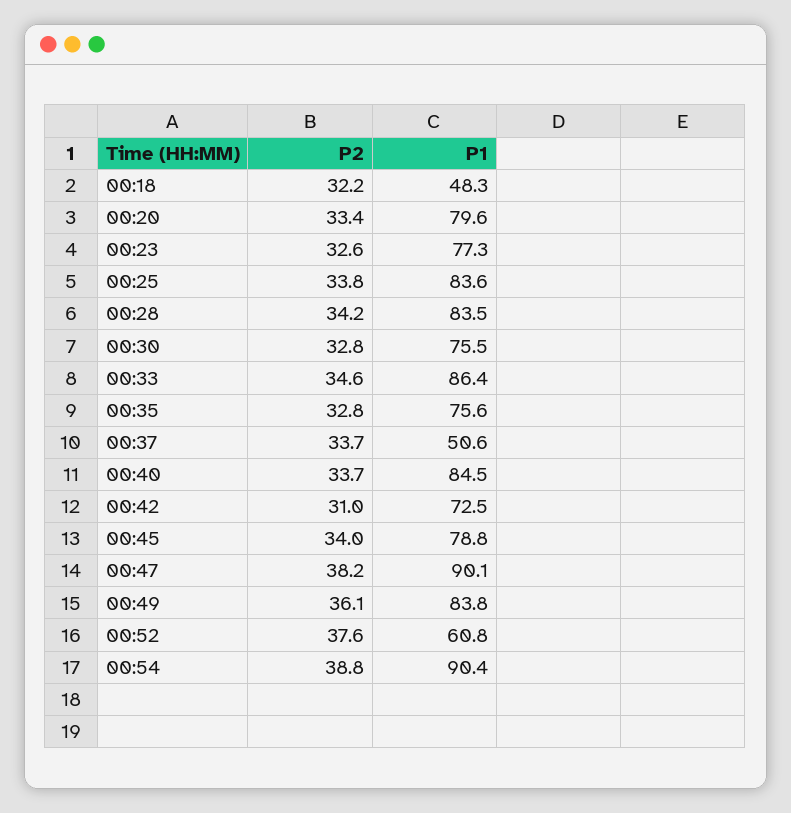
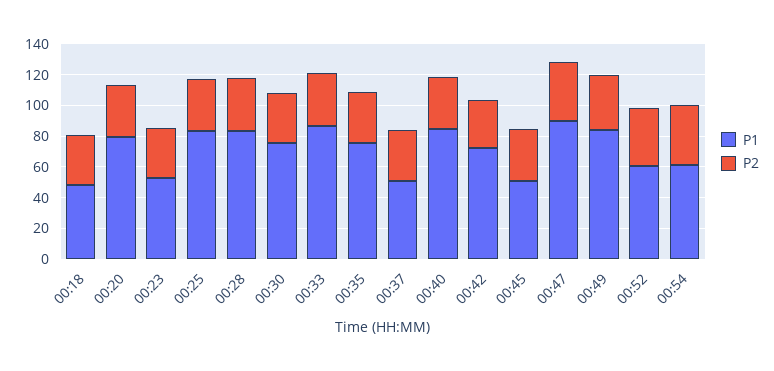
P1, 00:23: 77.3 -> 50
P1, 00:45: 78.8 -> 50
P1, 00:54: 90.4 -> 60

